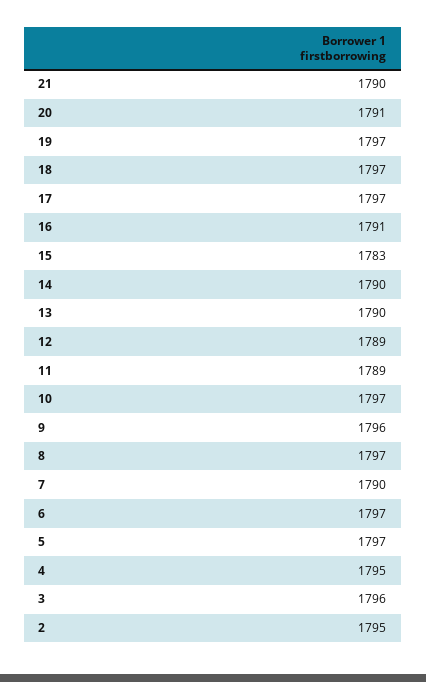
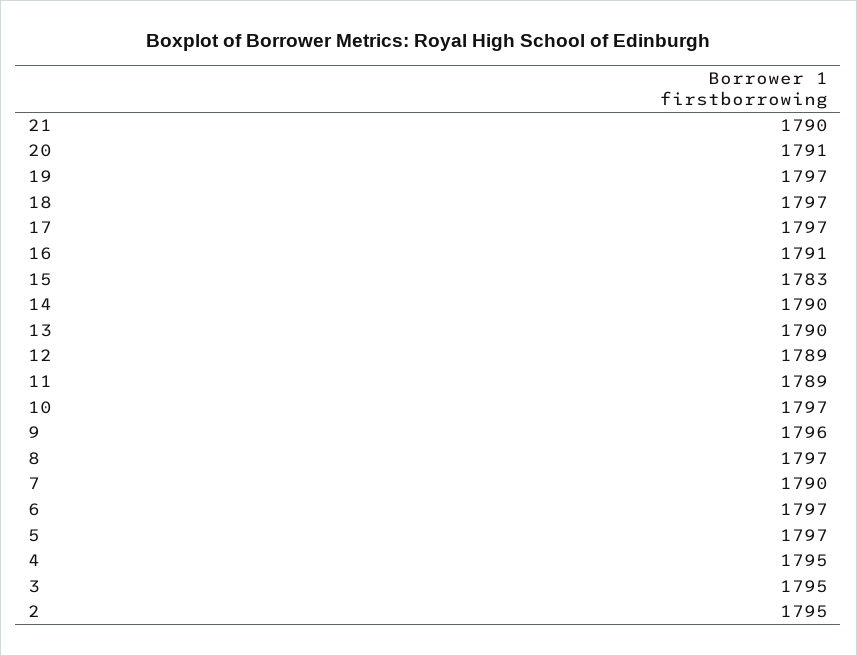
3: 1796 -> 1795

